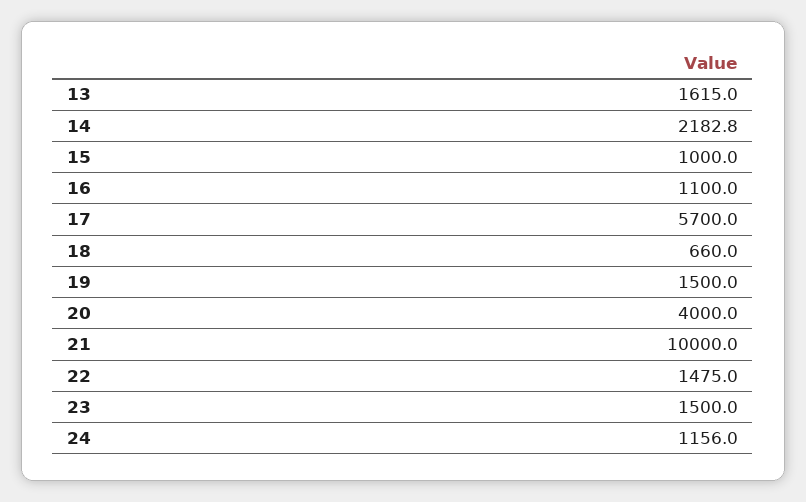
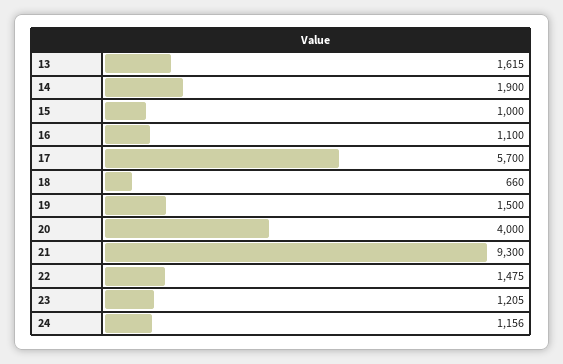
14: 2182.8 -> 1900
21: 10000 -> 9300
23: 1500 -> 1205

